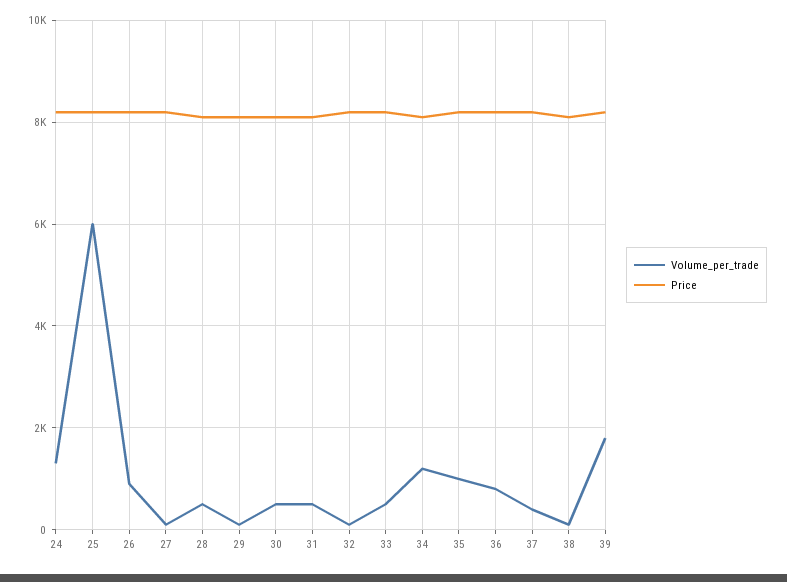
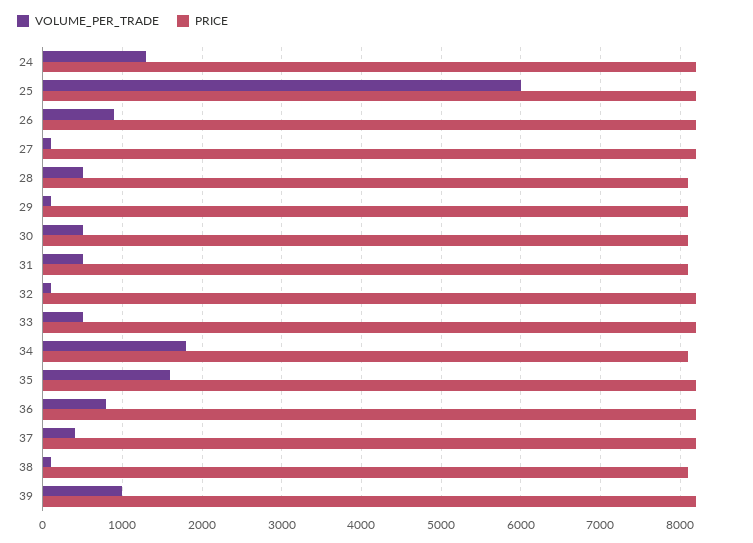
Volume_per_trade, 34: 1200 -> 1800
Volume_per_trade, 35: 1000 -> 1600
Volume_per_trade, 39: 1800 -> 1000

